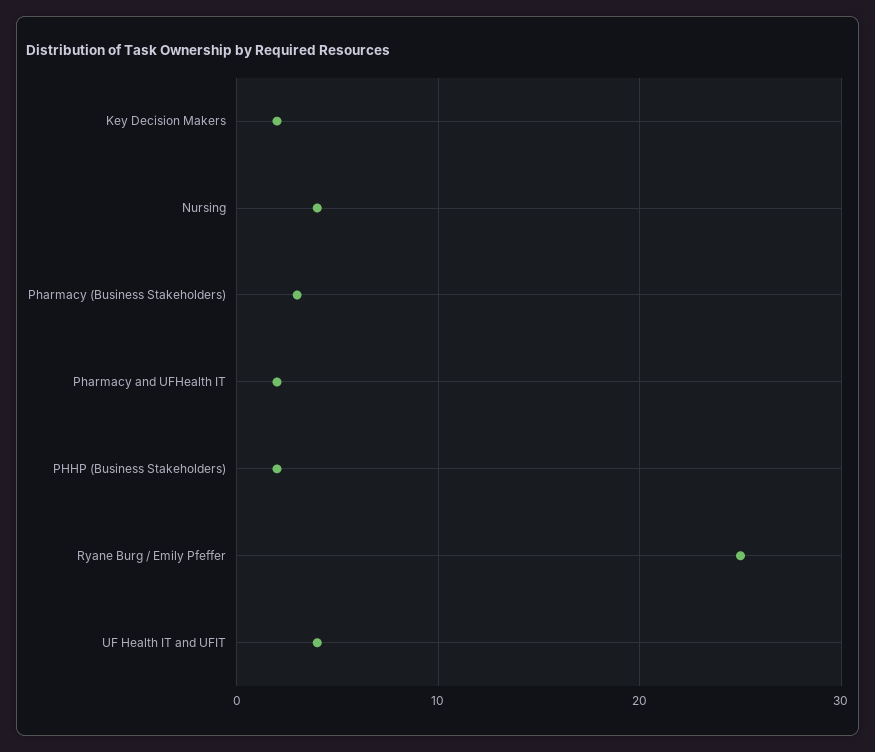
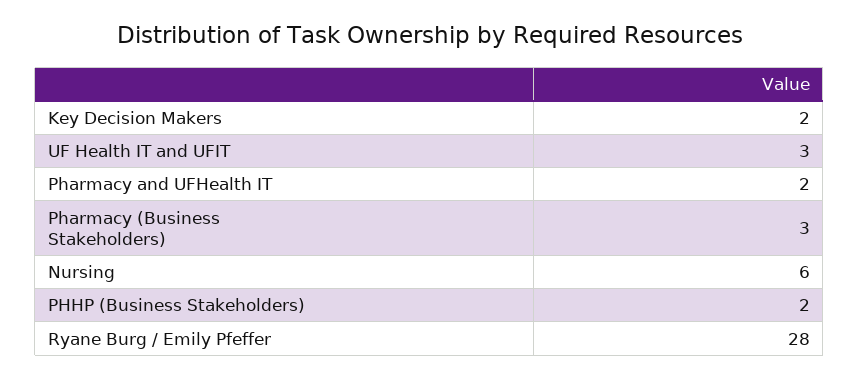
Nursing: 4 -> 6
Ryane Burg / Emily Pfeffer: 25 -> 28
UF Health IT and UFIT: 4 -> 3

